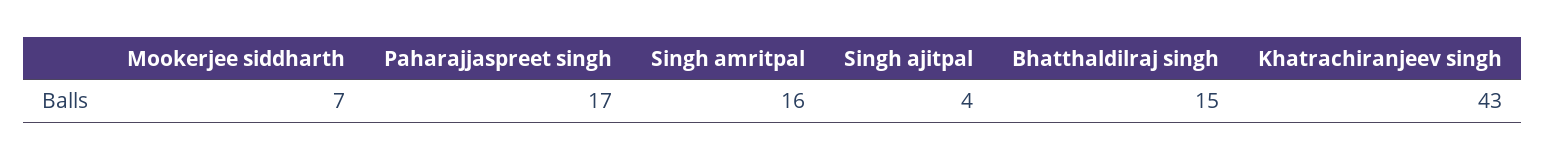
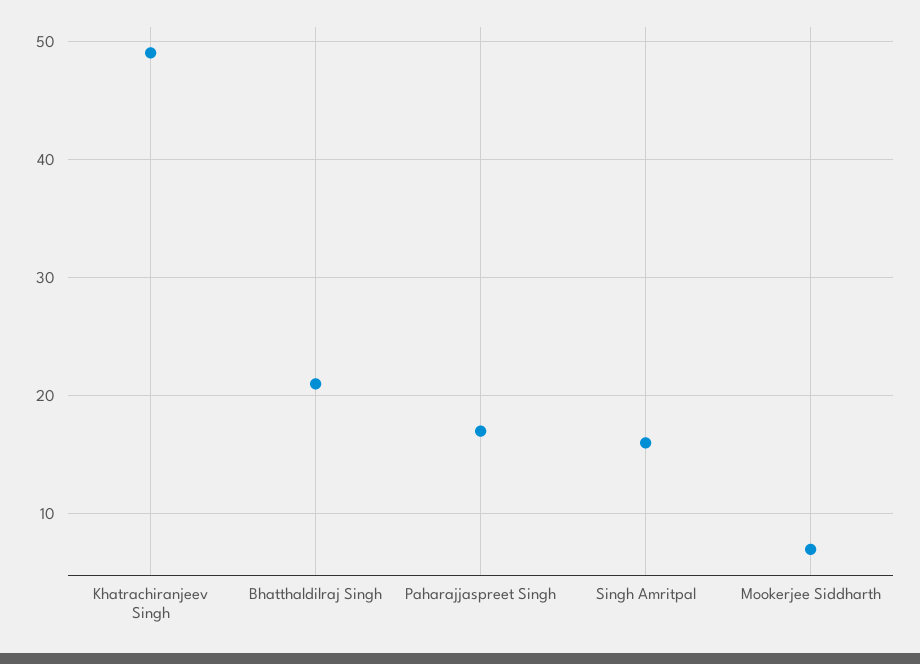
Singh ajitpal: 4 -> none
Bhatthaldilraj singh: 15 -> 21
Khatrachiranjeev singh: 43 -> 49

